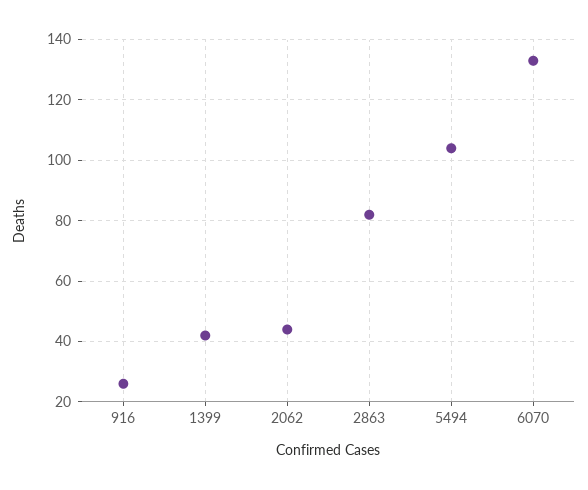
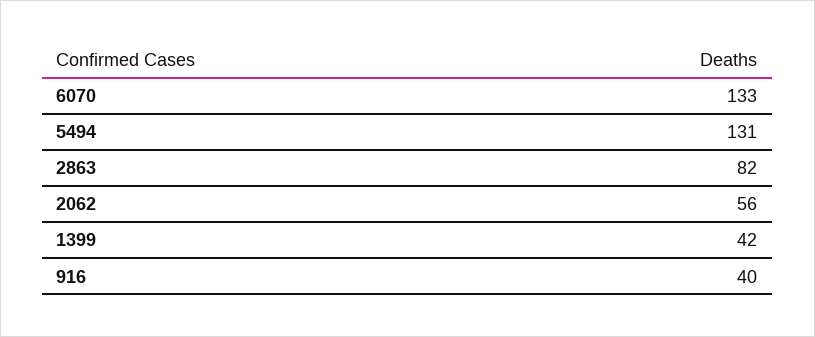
916: 25 -> 40
2062: 45 -> 56
5494: 105 -> 131

